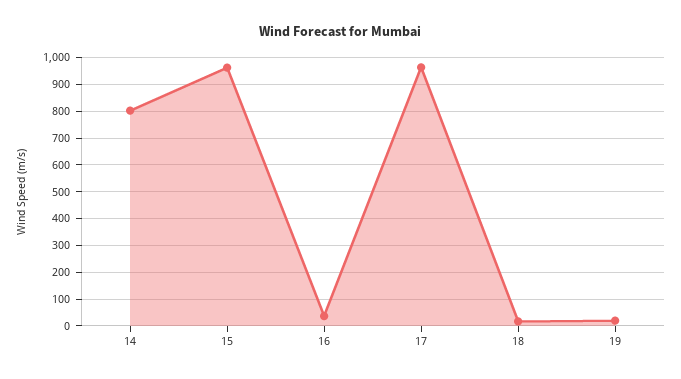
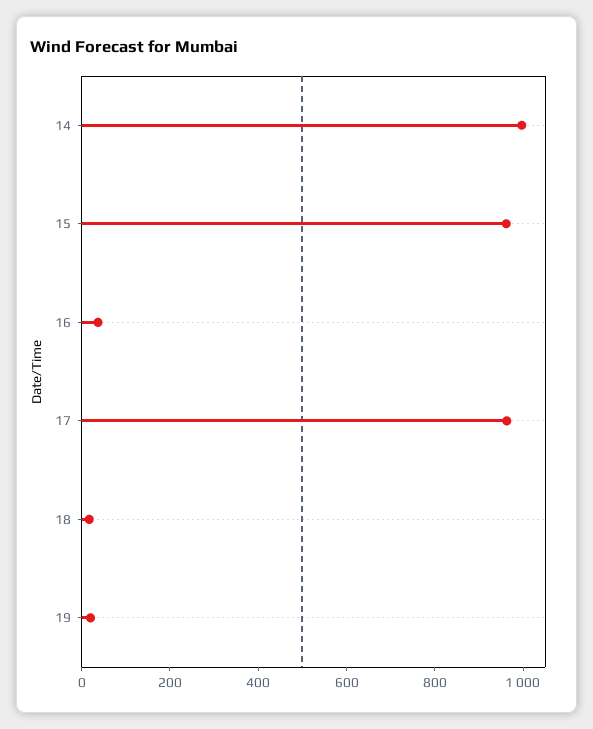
14: 800 -> 1000

